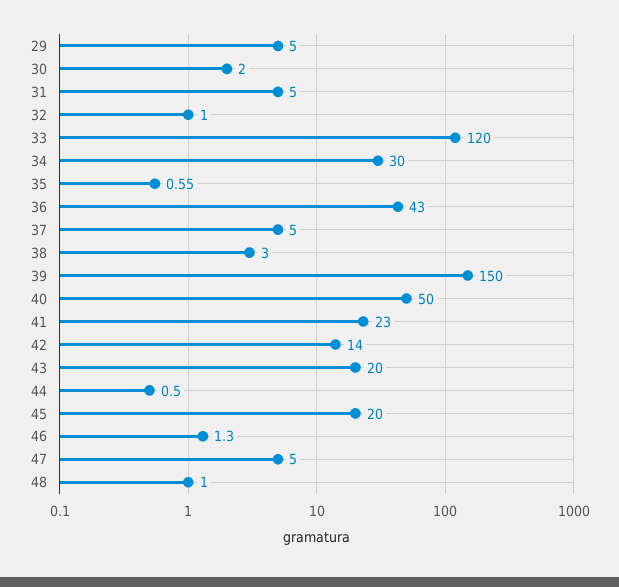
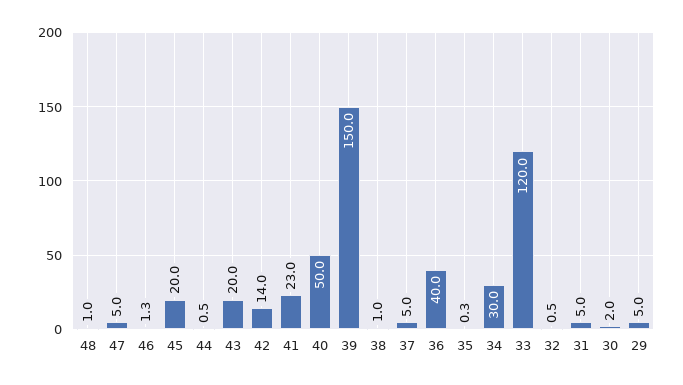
32: 1 -> 0.5
35: 0.55 -> 0.3
36: 43 -> 40
38: 3 -> 1

